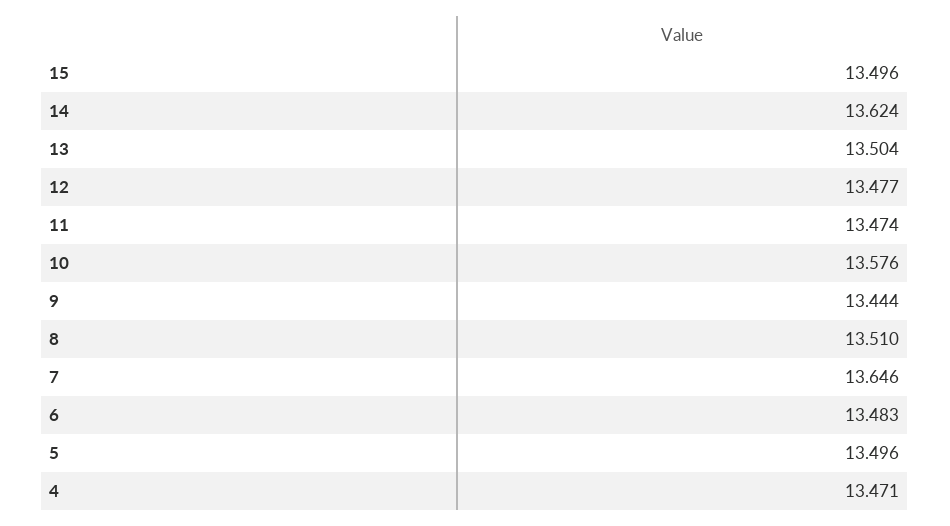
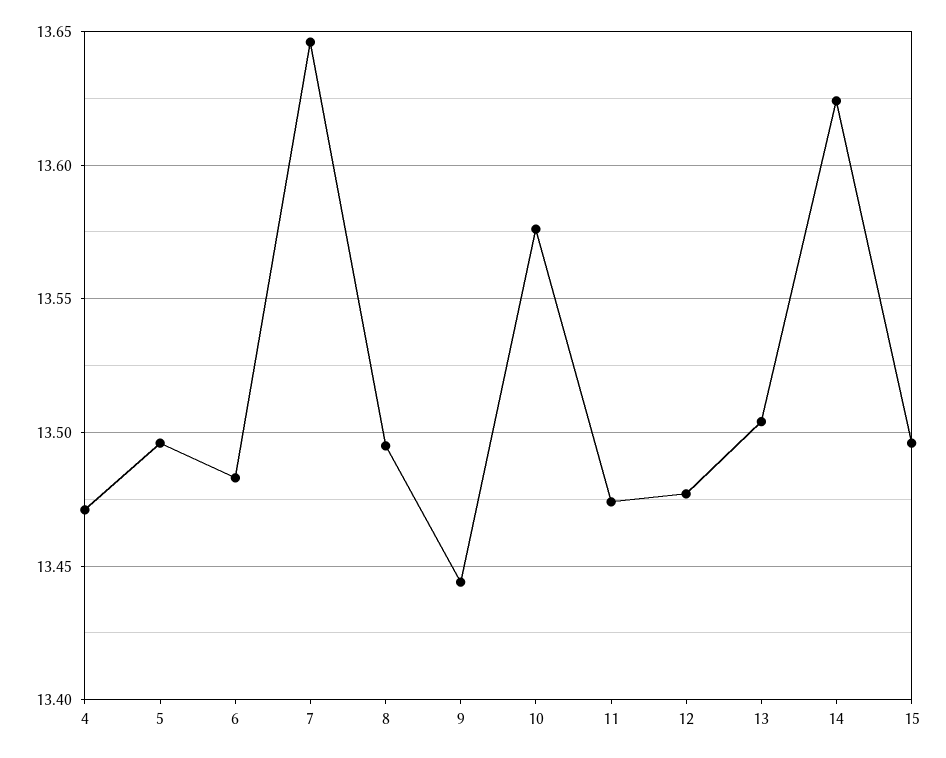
8: 13.51 -> 13.495

